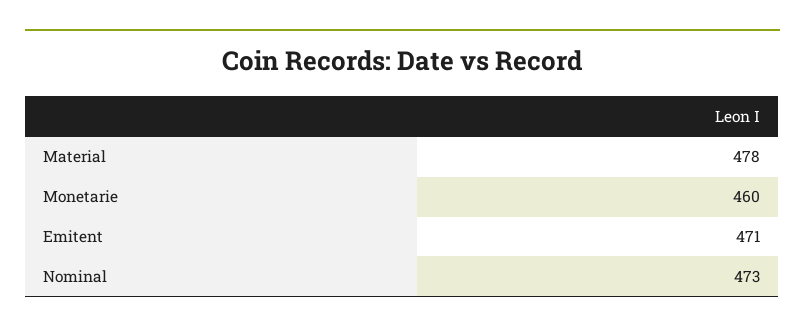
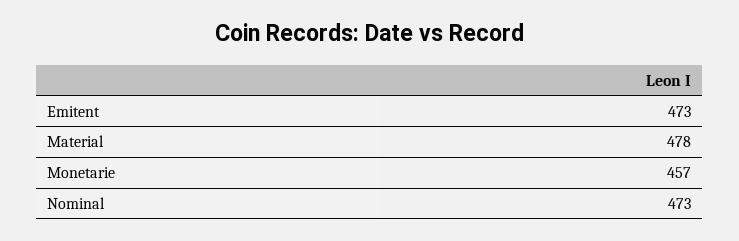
Monetarie: 460 -> 457
Emitent: 471 -> 473

